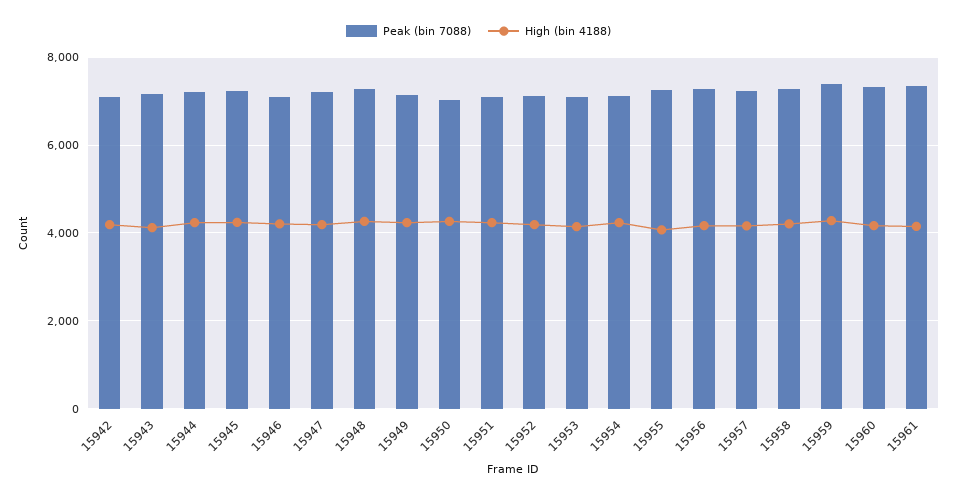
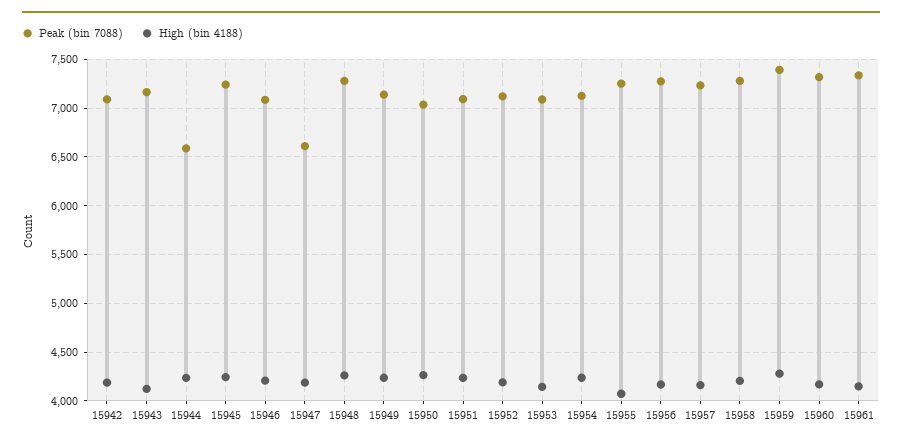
Peak (bin 7088), 15944: 7200 -> 6600
Peak (bin 7088), 15947: 7200 -> 6600

